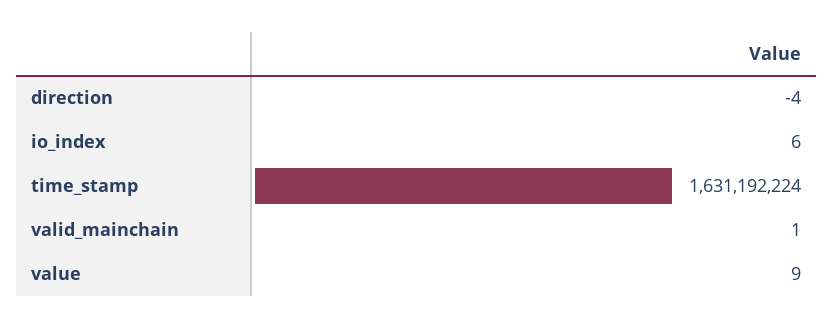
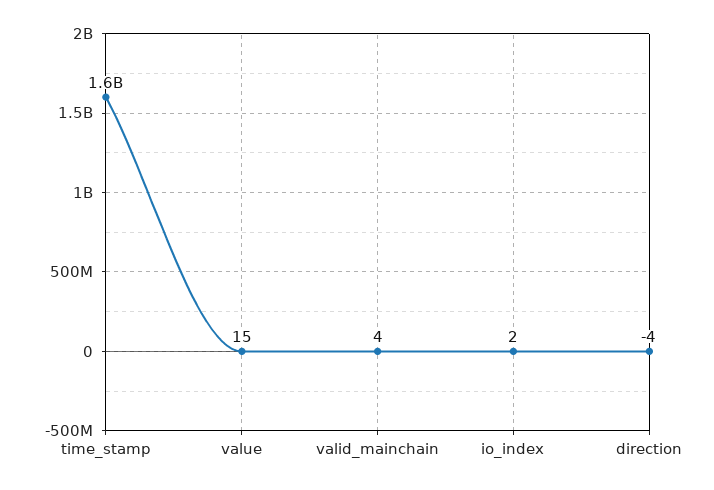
io_index: 6 -> 2
valid_mainchain: 1 -> 4
value: 9 -> 15

